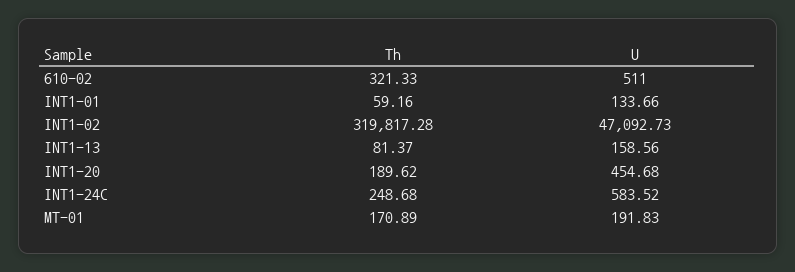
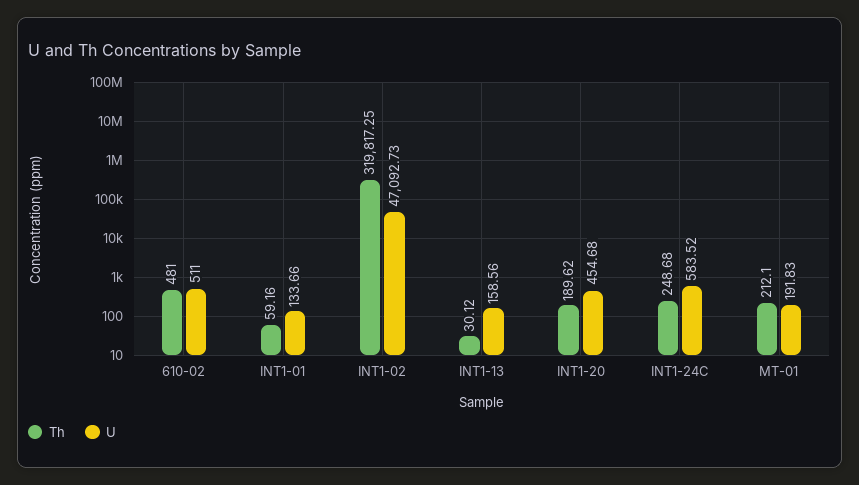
Th, 610-02: 321.33 -> 481
Th, INT1-02: 319817.28 -> 319817.25
Th, INT1-13: 81.37 -> 30.12
Th, MT-01: 170.89 -> 212.1

